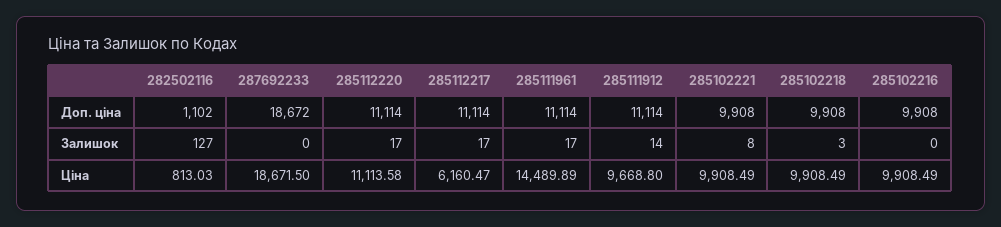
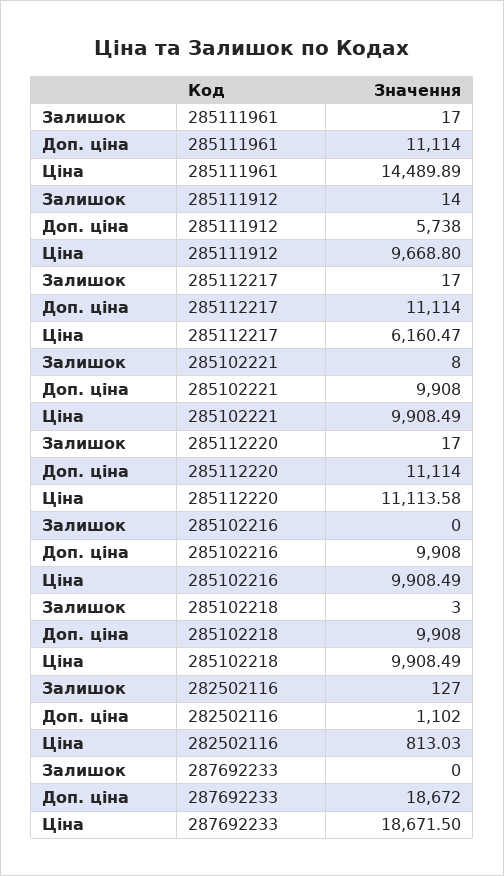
285111912, Доп. ціна: 11114 -> 5738

